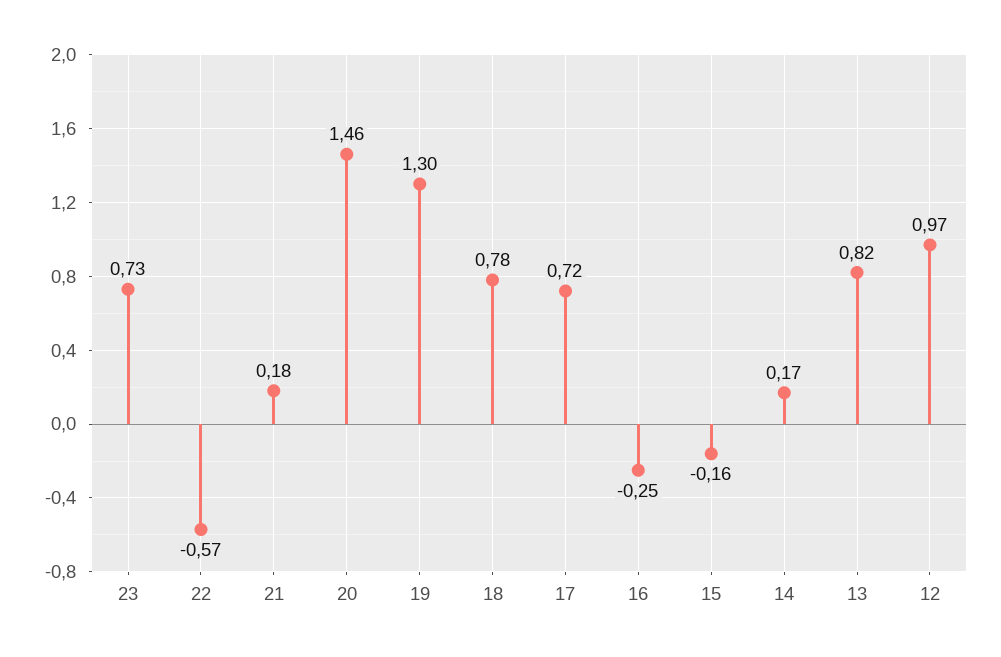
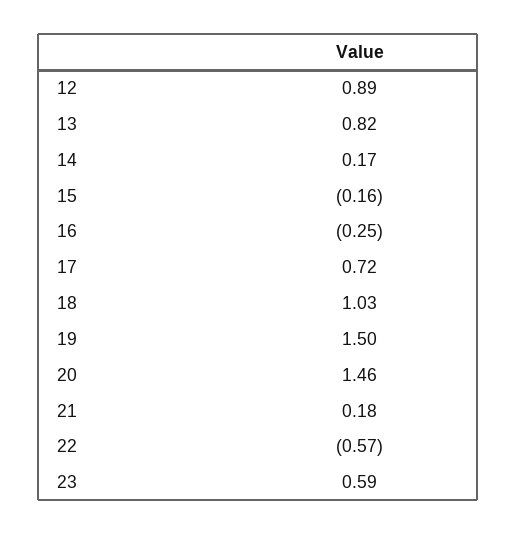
23: 0.73 -> 0.59
19: 1.3 -> 1.5
18: 0.78 -> 1.03
12: 0.97 -> 0.89

